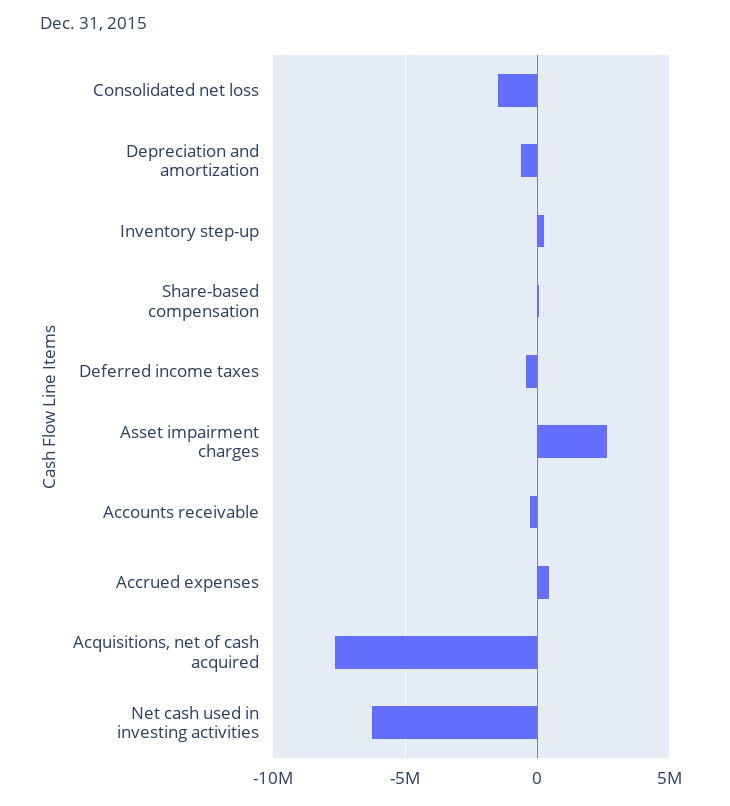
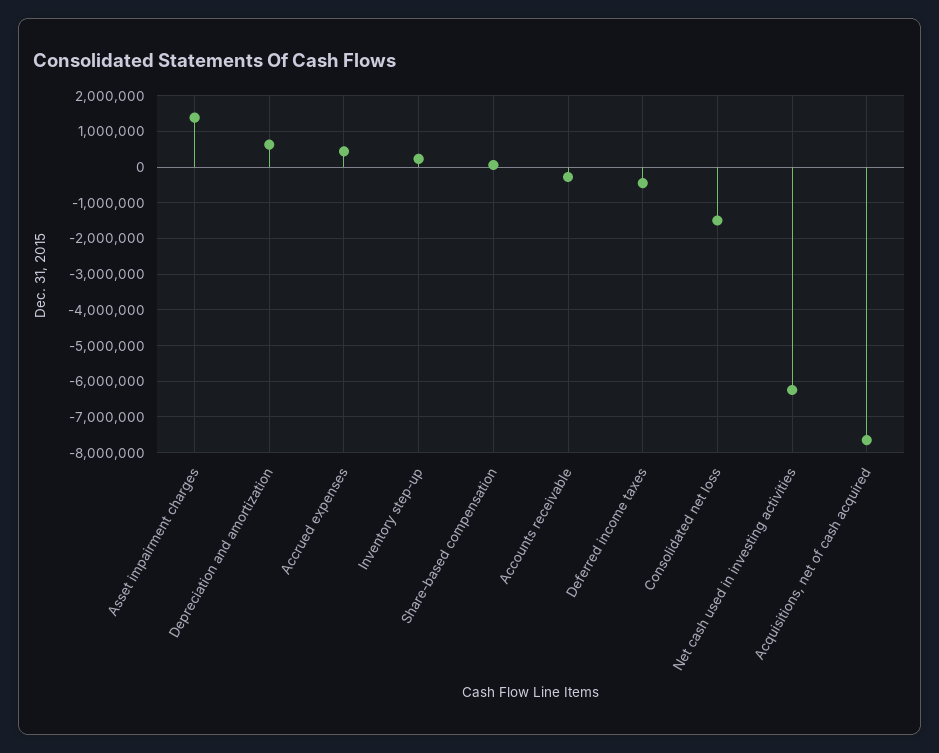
Depreciation and amortization: -500000 -> 600000
Asset impairment charges: 2500000 -> 1400000

